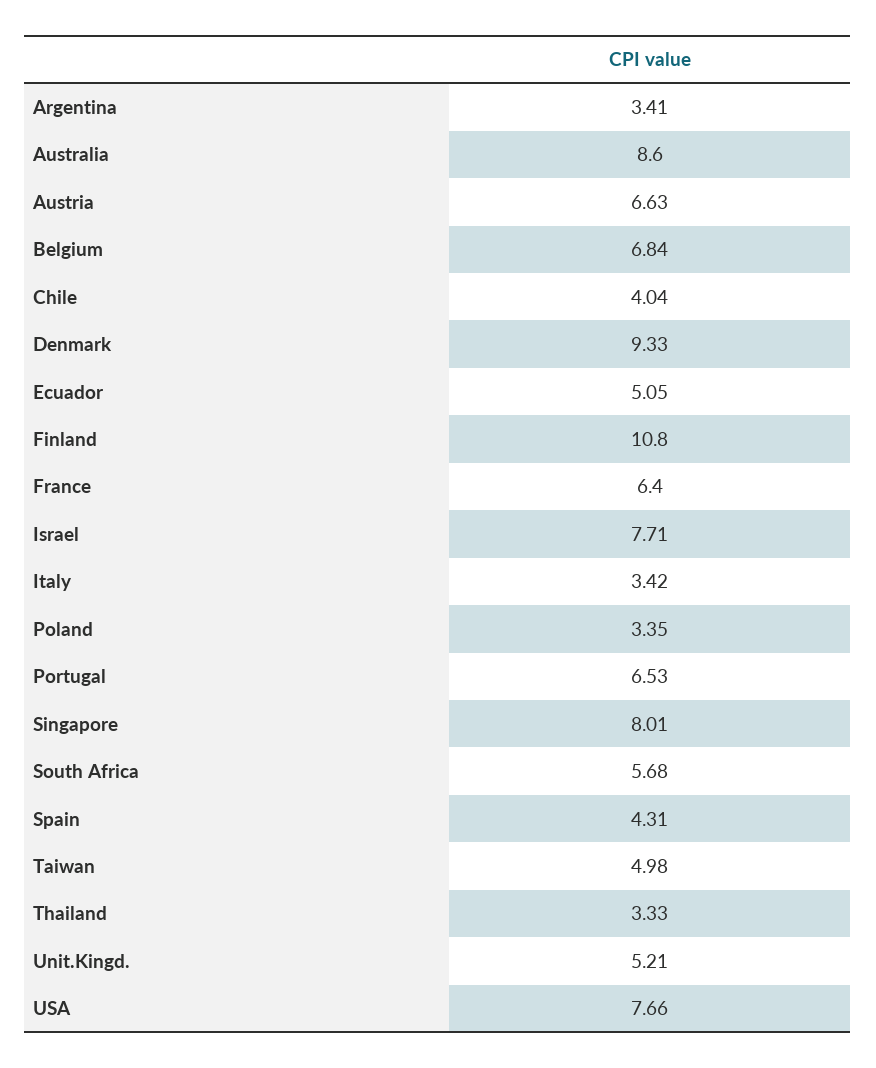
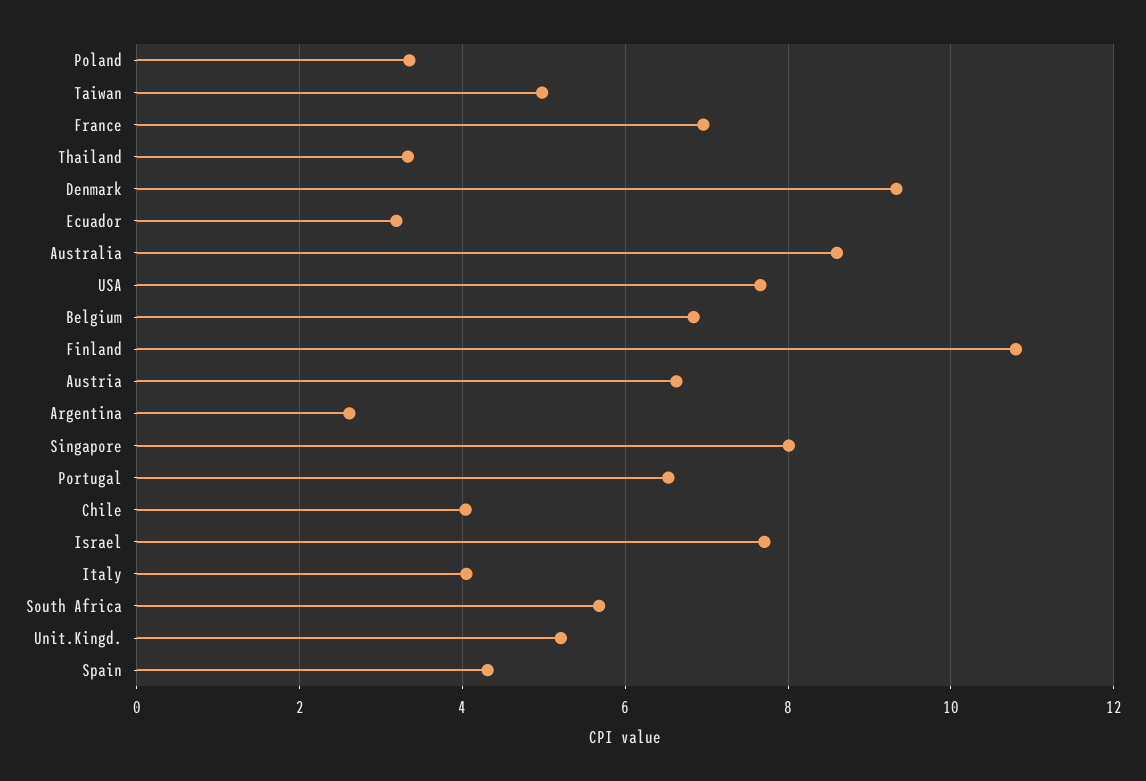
Argentina: 3.41 -> 2.6
Ecuador: 5.05 -> 3.2
France: 6.4 -> 7
Italy: 3.42 -> 4

